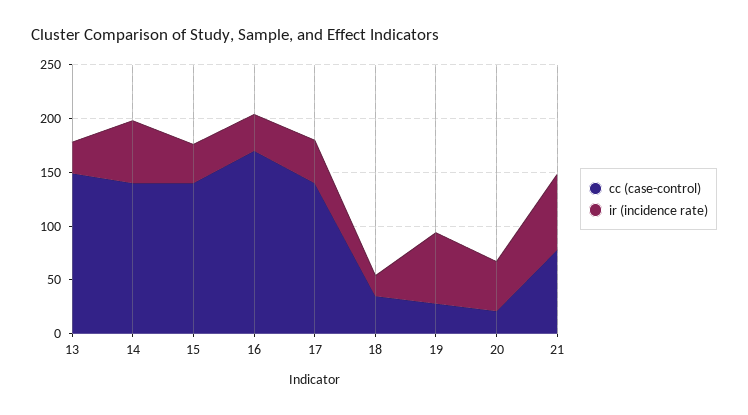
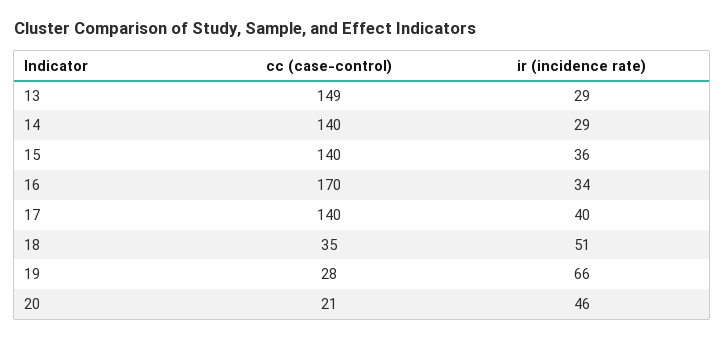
ir (incidence rate), 14: 60 -> 29
ir (incidence rate), 18: 20 -> 51
cc (case-control), 21: 80 -> none
ir (incidence rate), 21: 70 -> none

